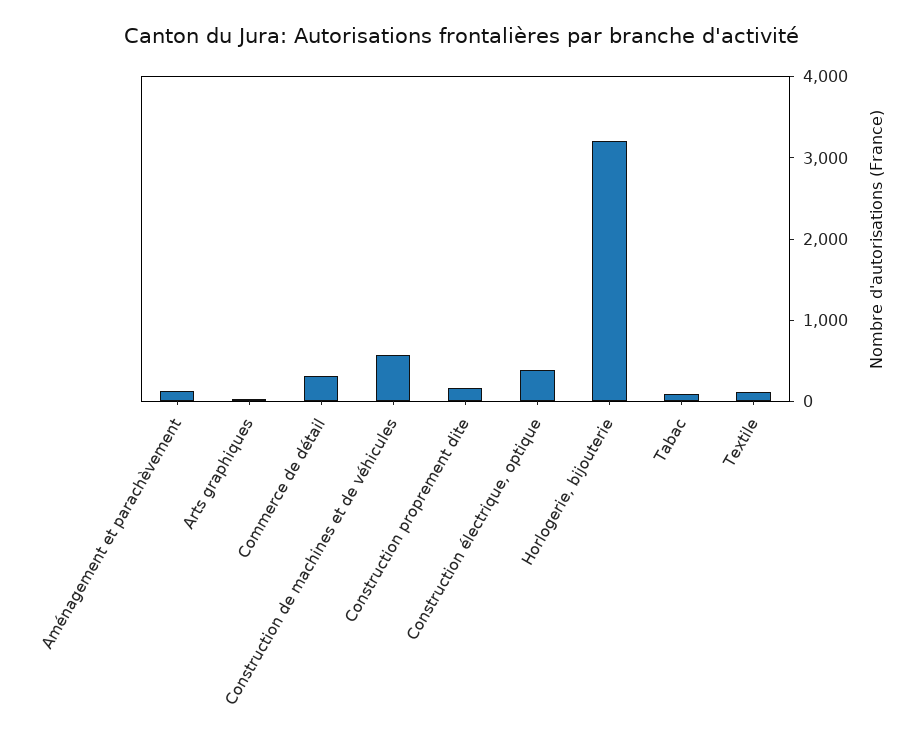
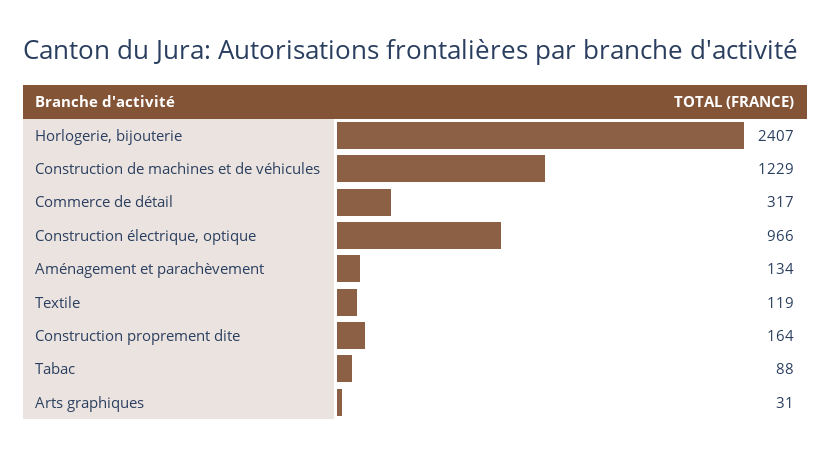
Construction de machines et de véhicules: 600 -> 1229
Construction électrique, optique: 400 -> 966
Horlogerie, bijouterie: 3200 -> 2407

